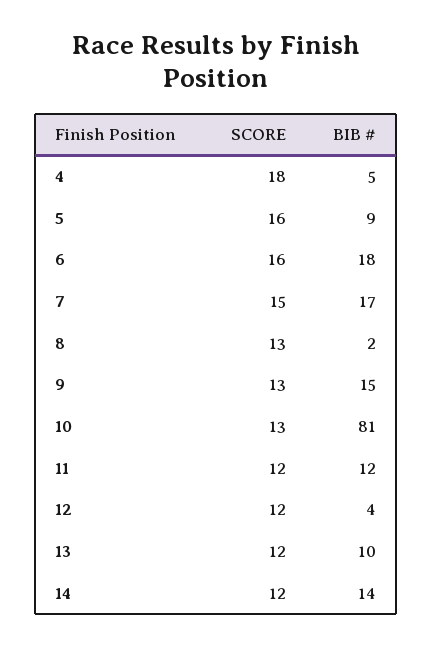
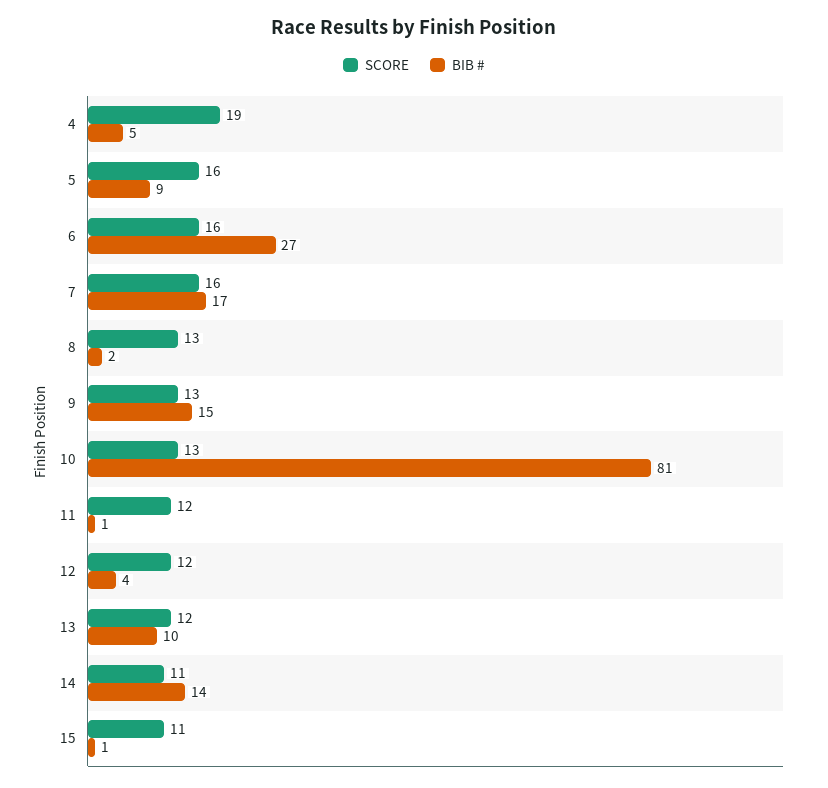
SCORE, 4: 18 -> 19
BIB #, 6: 18 -> 27
SCORE, 7: 15 -> 16
BIB #, 11: 12 -> 1
SCORE, 14: 12 -> 11
SCORE, 15: none -> 11
BIB #, 15: none -> 1

